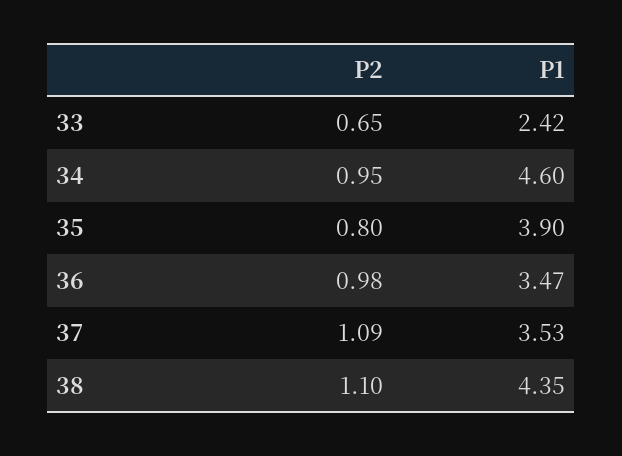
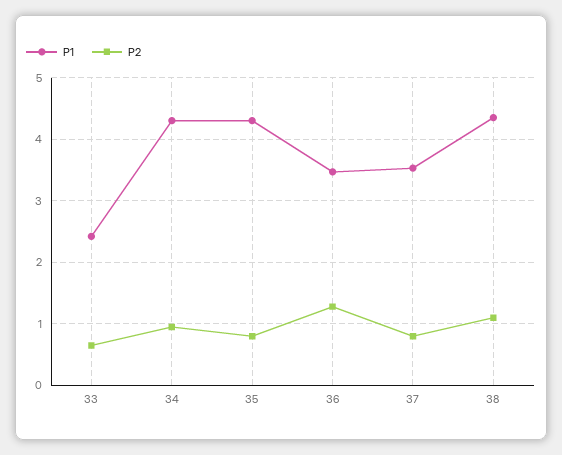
P1, 34: 4.6 -> 4.3
P1, 35: 3.9 -> 4.3
P2, 36: 0.98 -> 1.3
P2, 37: 1.09 -> 0.8

